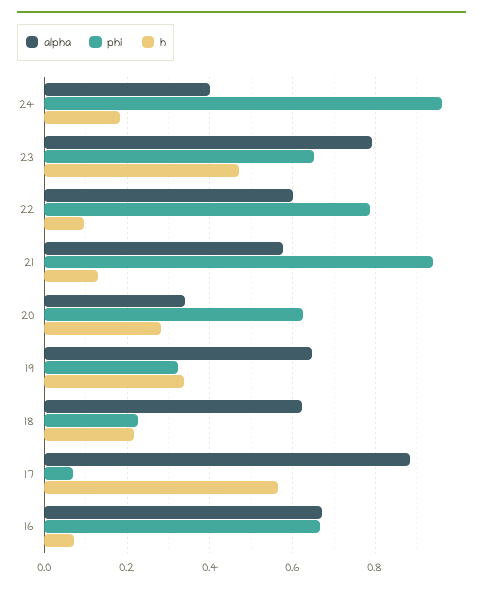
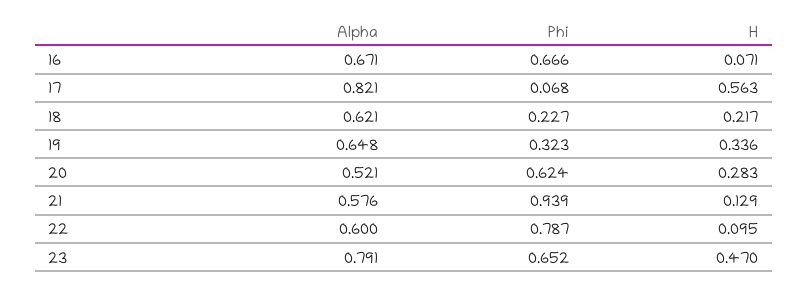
alpha, 24: 0.4 -> none
phi, 24: 0.96 -> none
h, 24: 0.18 -> none
alpha, 20: 0.34 -> 0.521
alpha, 17: 0.88 -> 0.821

